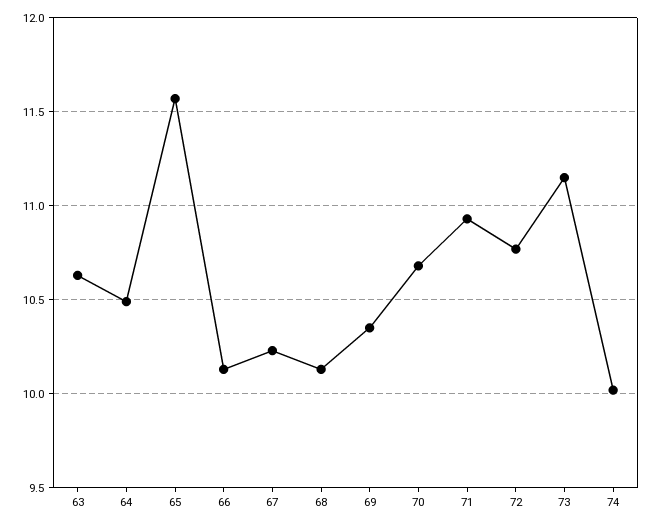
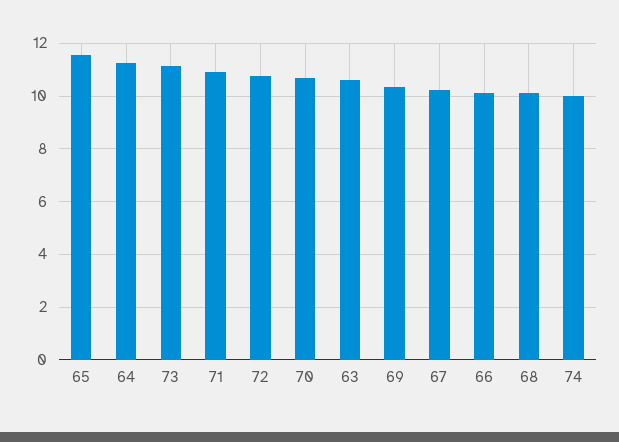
64: 10.5 -> 11.25

